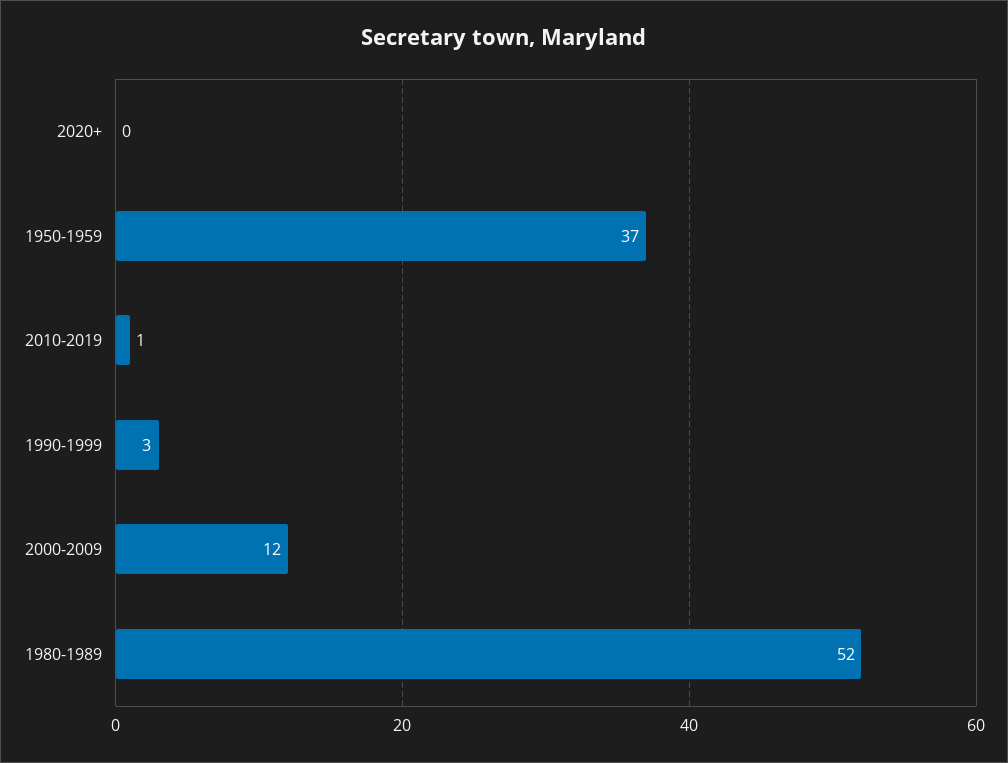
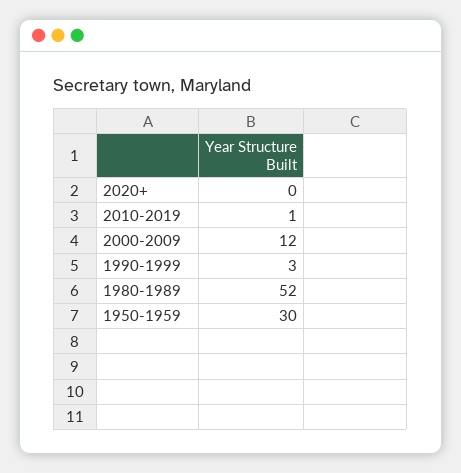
1950-1959: 37 -> 30

